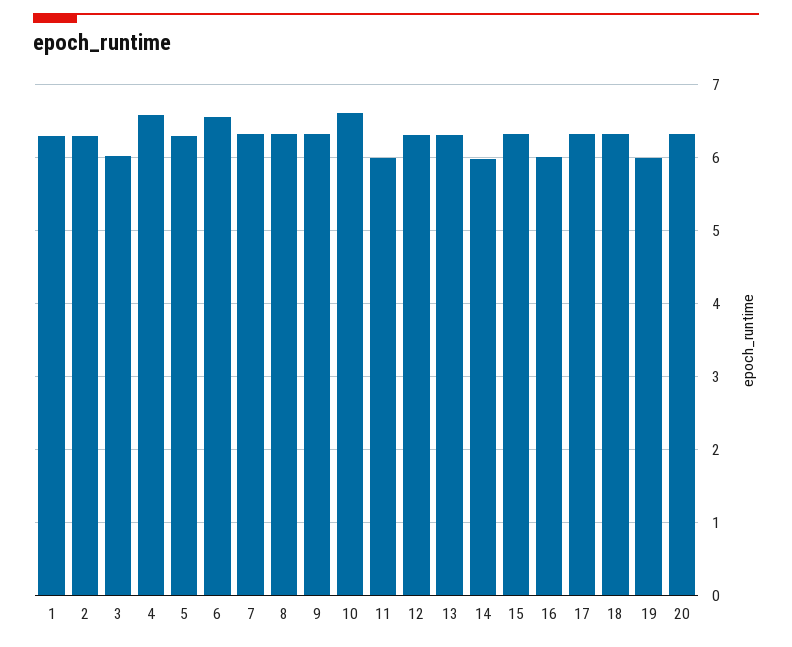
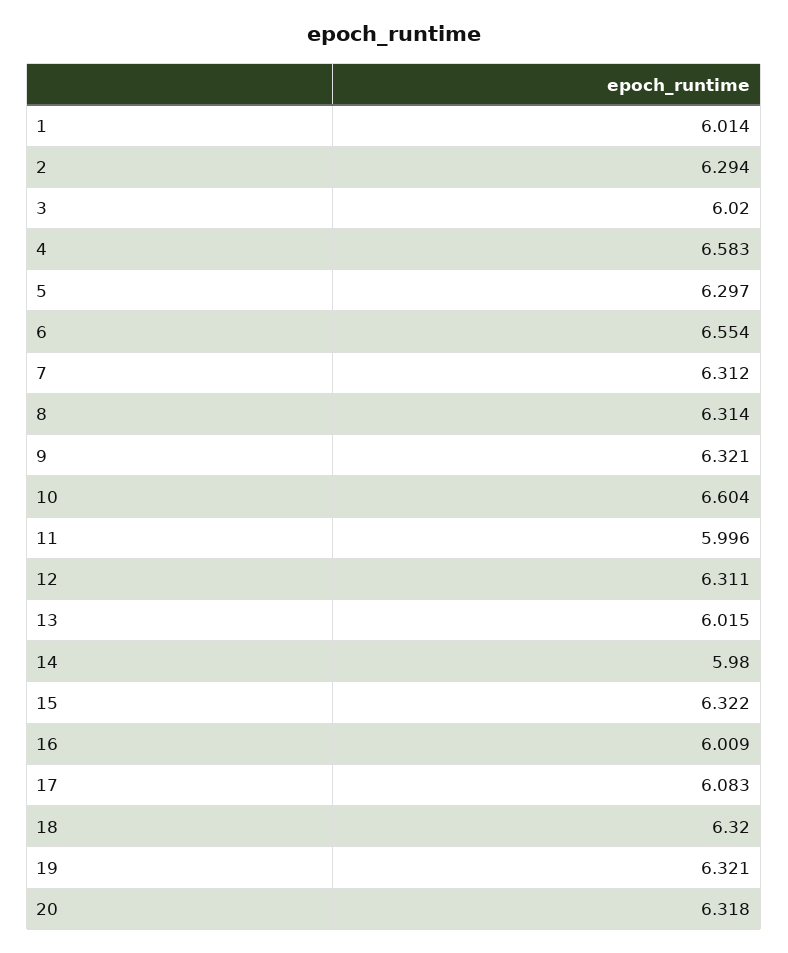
1: 6.3 -> 6.014
13: 6.3 -> 6.015
17: 6.3 -> 6.083
19: 6 -> 6.321

